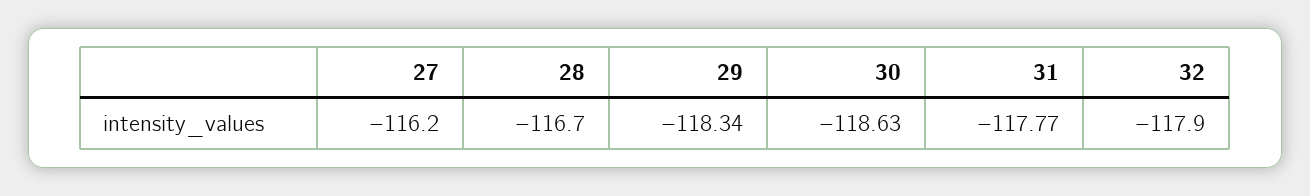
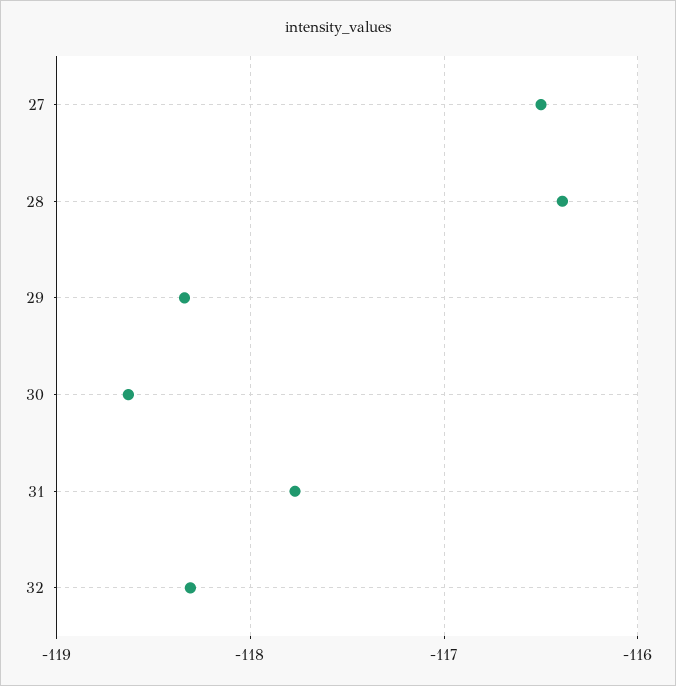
27: -116.2 -> -116.5
28: -116.7 -> -116.4
32: -117.9 -> -118.3

